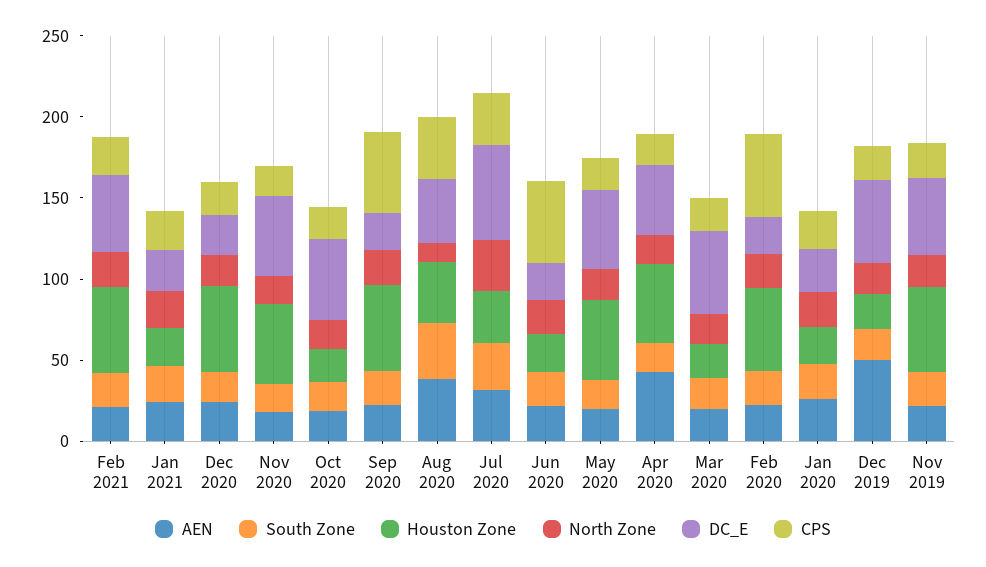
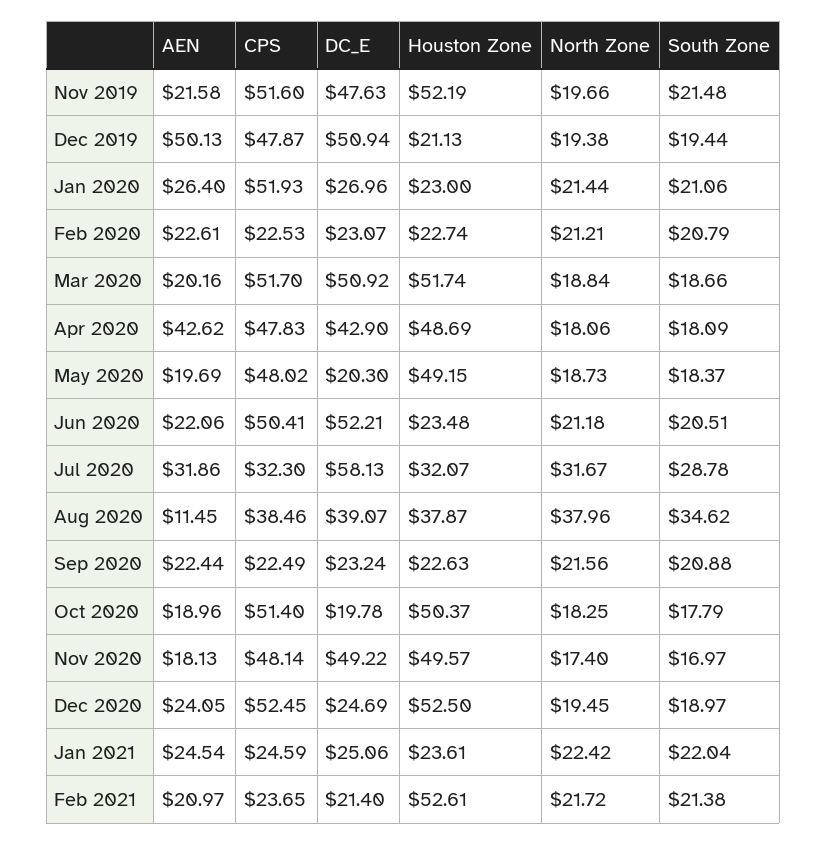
DC_E, Feb 2021: 50 -> 21.4
CPS, Dec 2020: 20 -> 52.45
CPS, Nov 2020: 20 -> 48.14
Houston Zone, Oct 2020: 20 -> 50.37
DC_E, Oct 2020: 50 -> 19.78
CPS, Oct 2020: 20 -> 51.4
Houston Zone, Sep 2020: 50 -> 22.63
CPS, Sep 2020: 50 -> 22.49
AEN, Aug 2020: 40 -> 11.45
North Zone, Aug 2020: 10 -> 37.96
DC_E, Jun 2020: 20 -> 52.21
DC_E, May 2020: 50 -> 20.3
CPS, May 2020: 20 -> 48.02
CPS, Apr 2020: 20 -> 47.83
Houston Zone, Mar 2020: 20 -> 51.74
CPS, Mar 2020: 20 -> 51.7
Houston Zone, Feb 2020: 50 -> 22.74
CPS, Feb 2020: 50 -> 22.53
CPS, Jan 2020: 20 -> 51.93
CPS, Dec 2019: 20 -> 47.87
CPS, Nov 2019: 20 -> 51.6

